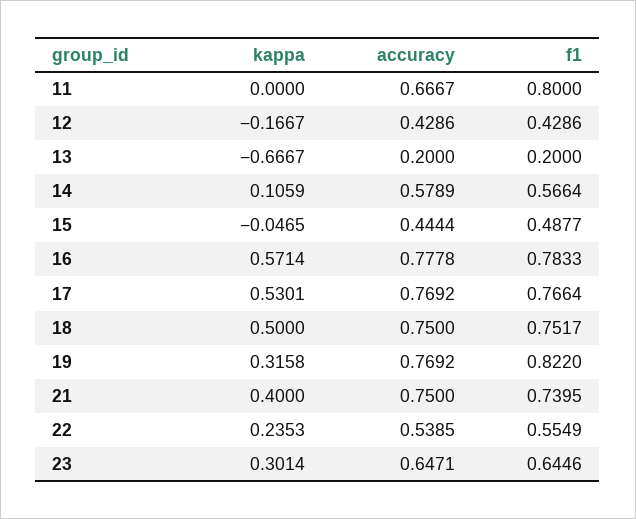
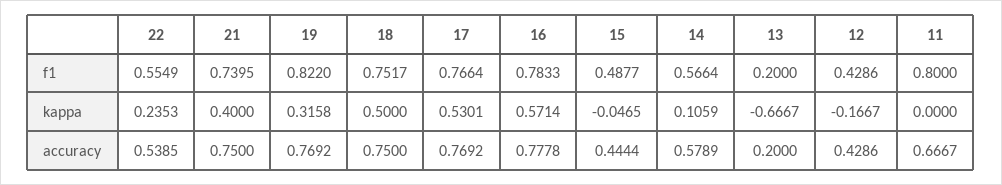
kappa, 23: 0.3014 -> none
accuracy, 23: 0.6471 -> none
f1, 23: 0.6446 -> none

